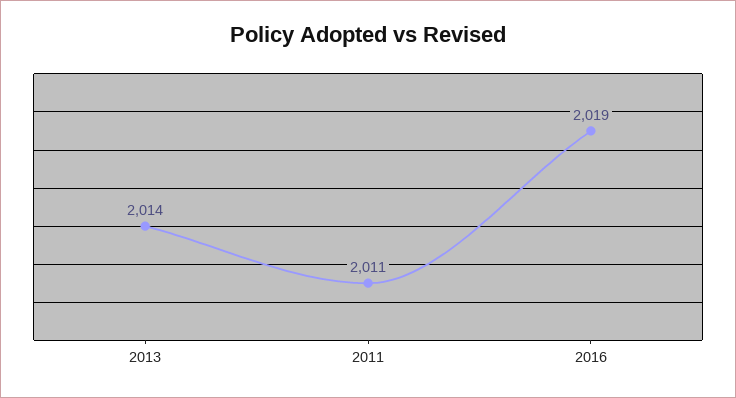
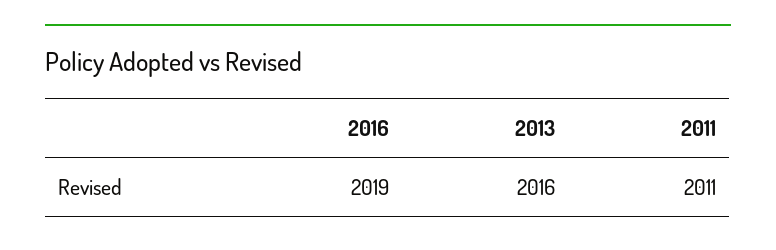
2013: 2014 -> 2016

